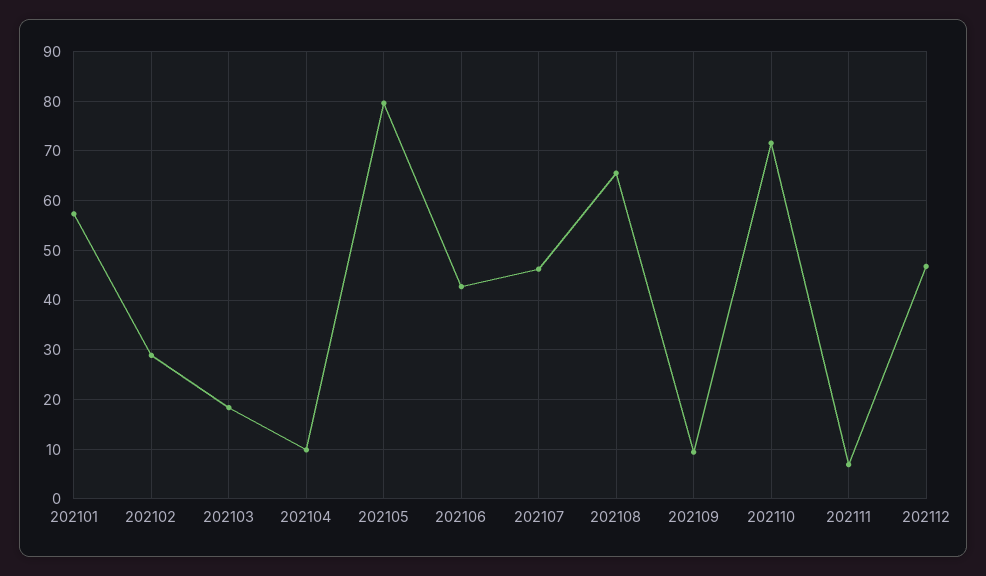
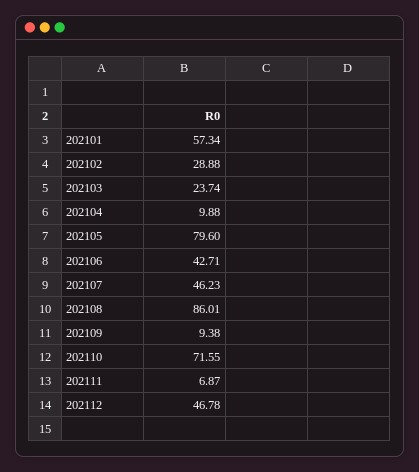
202103: 18 -> 23.74
202108: 66 -> 86.01

